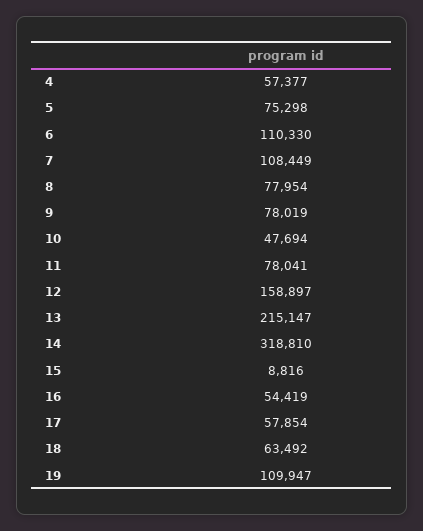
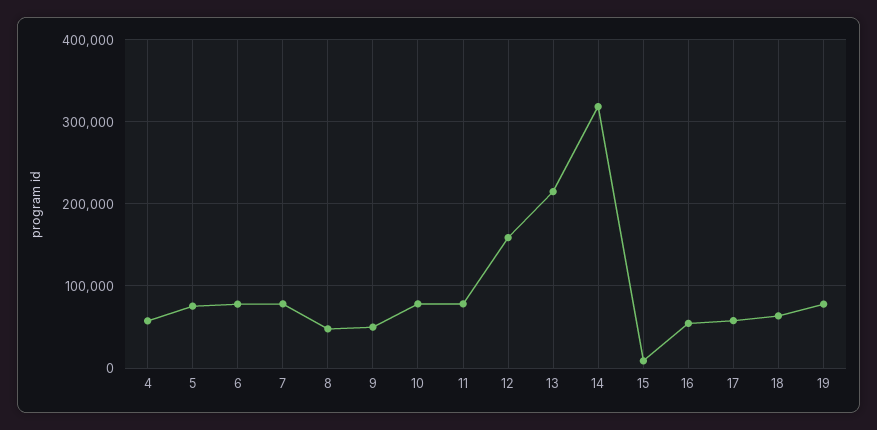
6: 110330 -> 80000
7: 108449 -> 80000
8: 77954 -> 50000
9: 78019 -> 50000
10: 47694 -> 80000
19: 109947 -> 80000

